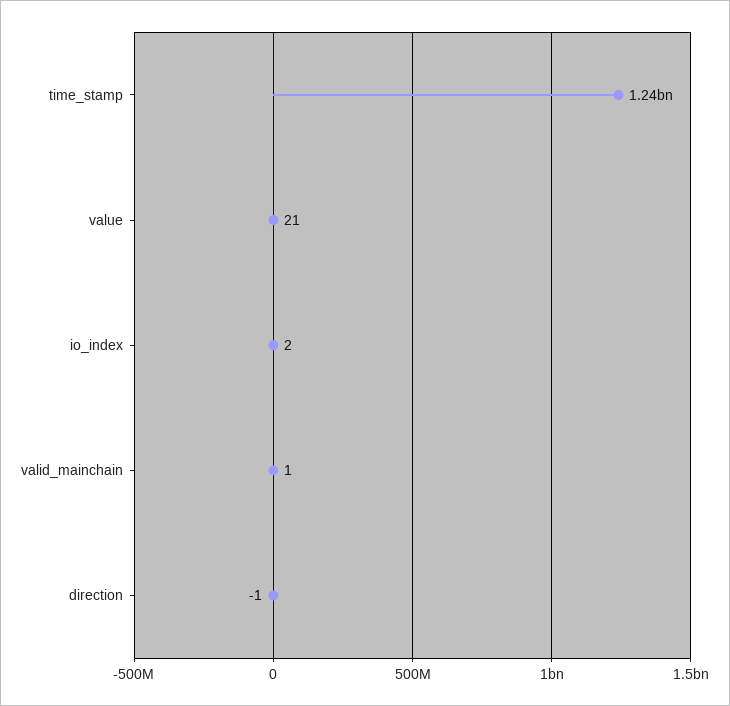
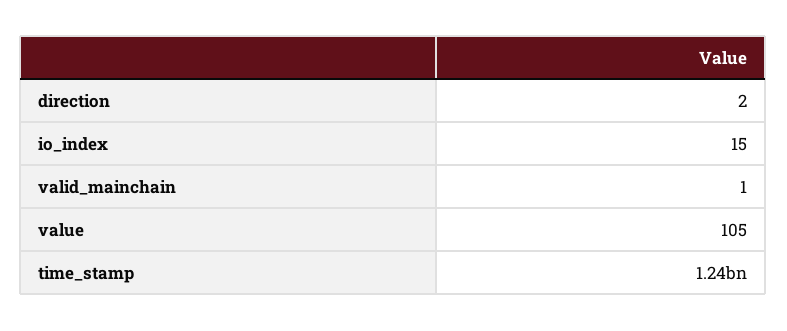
value: 21 -> 105
io_index: 2 -> 15
direction: -1 -> 2

